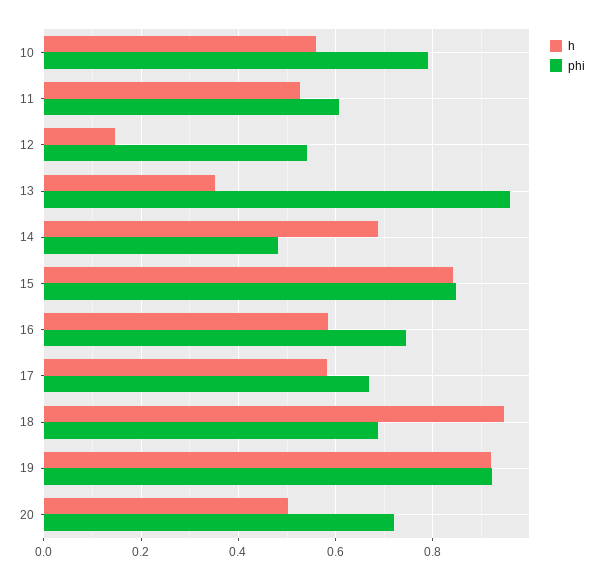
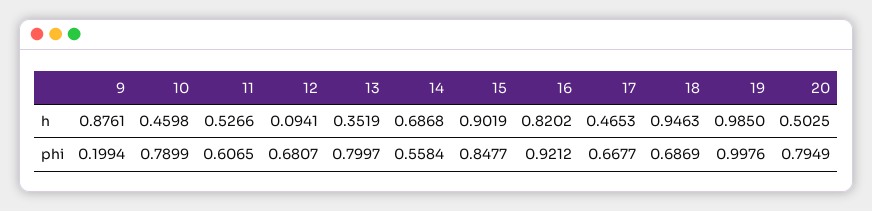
h, 10: 0.56 -> 0.4598
h, 12: 0.14 -> 0.0941
phi, 12: 0.54 -> 0.6807
phi, 13: 0.96 -> 0.7997
phi, 14: 0.48 -> 0.5584
h, 15: 0.84 -> 0.9019
h, 16: 0.58 -> 0.8202
phi, 16: 0.74 -> 0.9212
h, 17: 0.58 -> 0.4653
h, 19: 0.92 -> 0.985
phi, 19: 0.92 -> 0.9976
phi, 20: 0.72 -> 0.7949
h, 9: none -> 0.8761
phi, 9: none -> 0.1994

